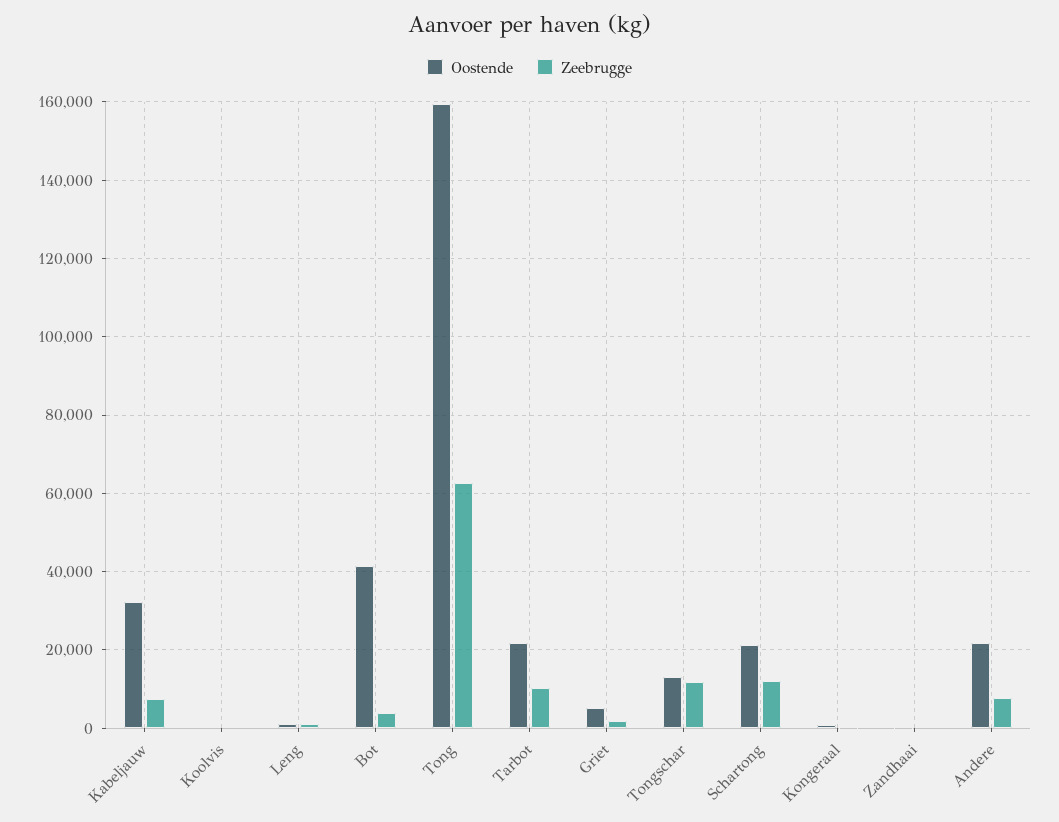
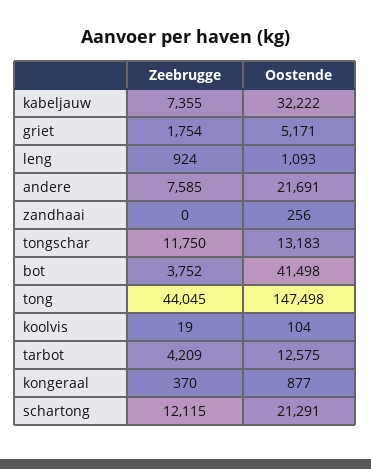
Oostende, Tong: 160000 -> 147498
Zeebrugge, Tong: 62000 -> 44045
Oostende, Tarbot: 22000 -> 12575
Zeebrugge, Tarbot: 10000 -> 4209

